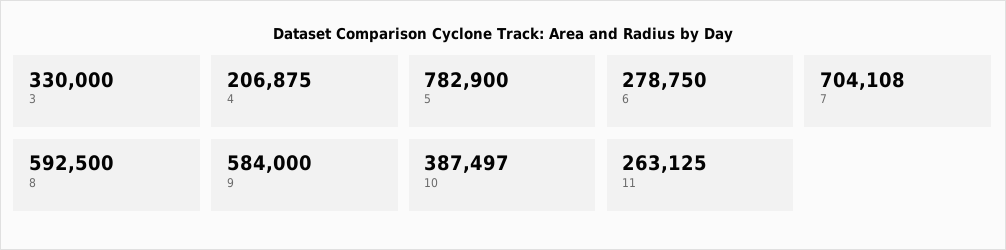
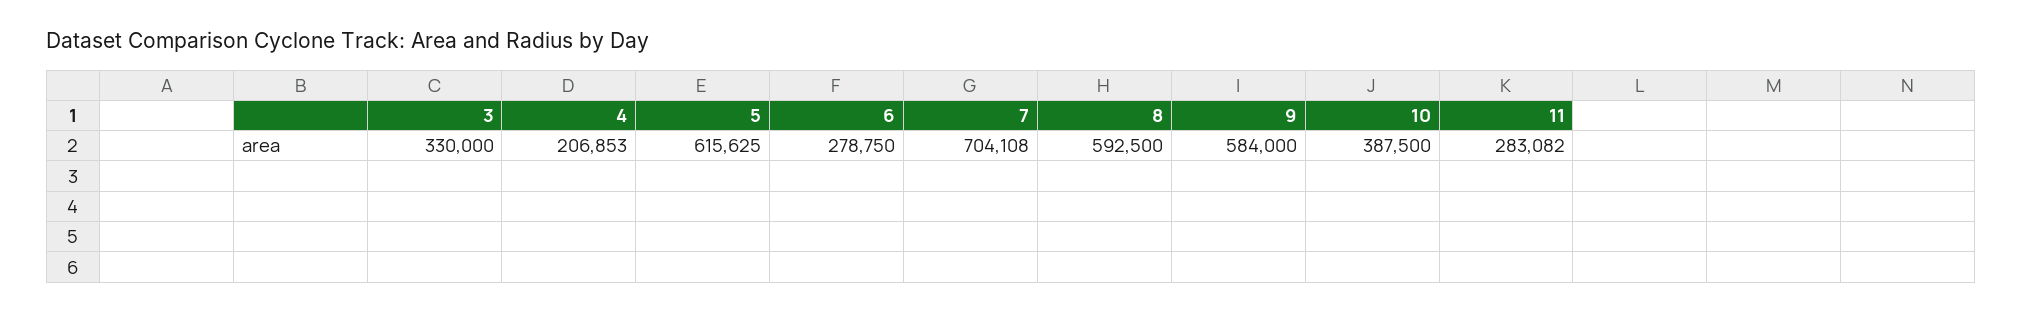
4: 206875 -> 206853
5: 782900 -> 615625
10: 387497 -> 387500
11: 263125 -> 283082

